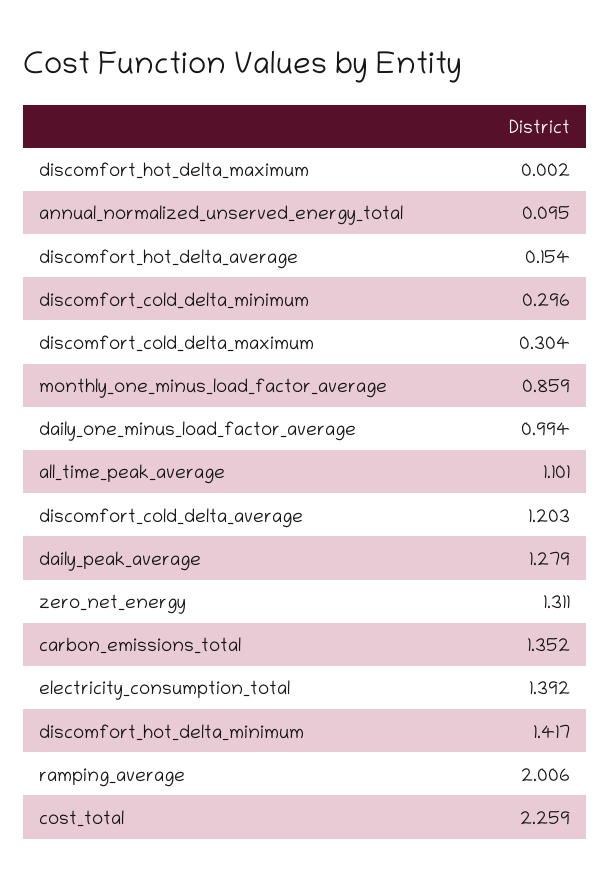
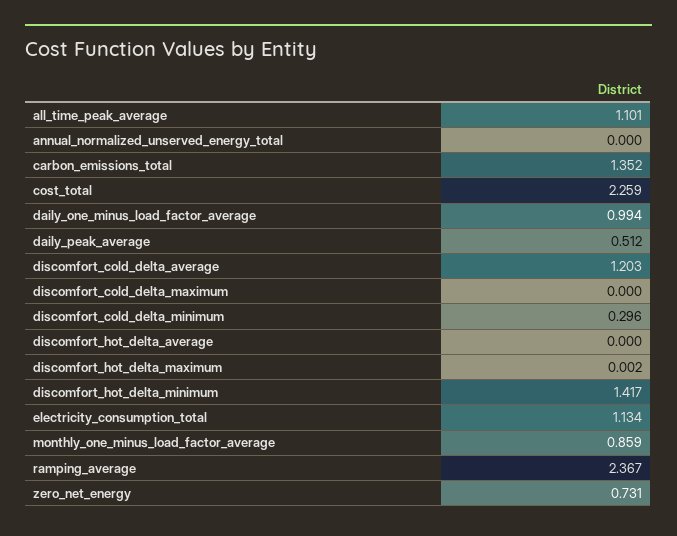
annual_normalized_unserved_energy_total: 0.095 -> 0
discomfort_hot_delta_average: 0.154 -> 0
discomfort_cold_delta_maximum: 0.304 -> 0
daily_peak_average: 1.279 -> 0.512
zero_net_energy: 1.311 -> 0.731
electricity_consumption_total: 1.392 -> 1.134
ramping_average: 2.006 -> 2.367

